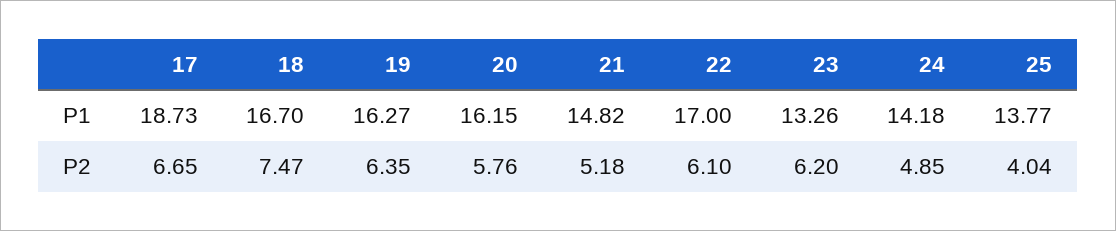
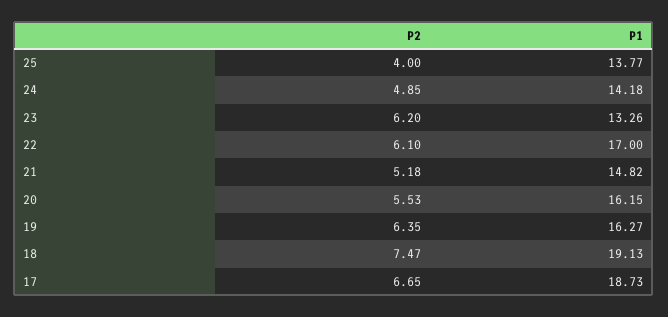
18, P1: 16.7 -> 19.13
20, P2: 5.76 -> 5.53
25, P2: 4.04 -> 4

